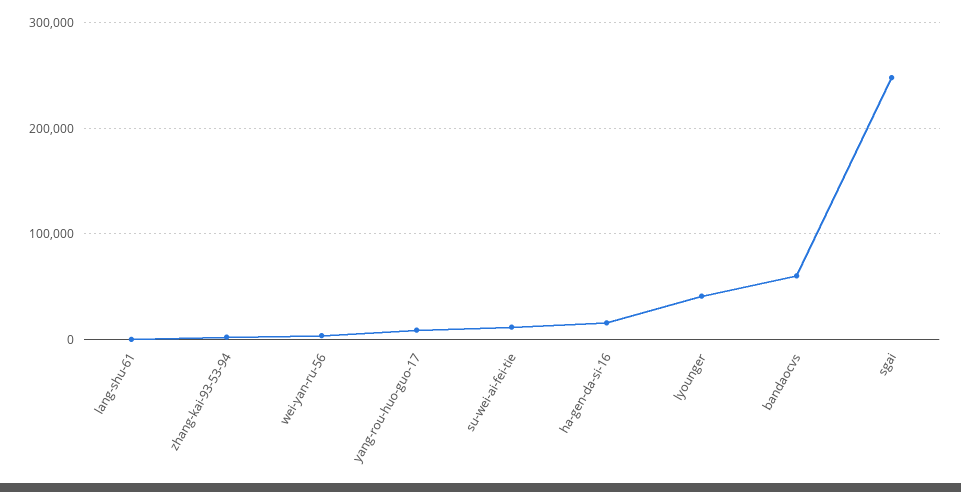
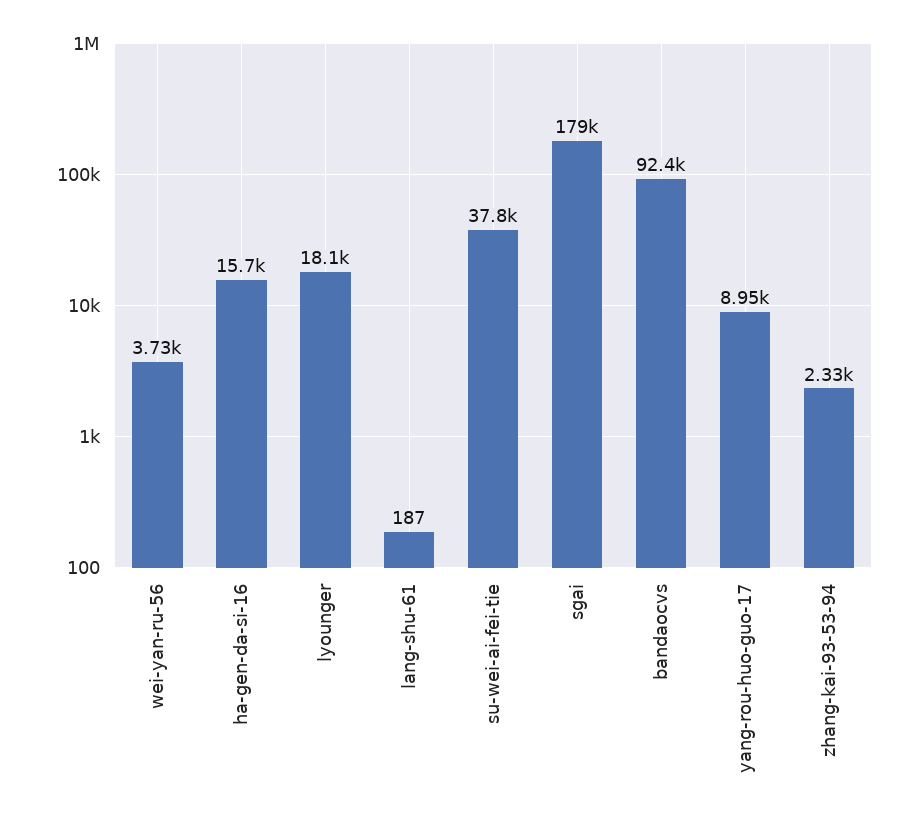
su-wei-ai-fei-tie: 10000 -> 37800
lyounger: 40000 -> 18100
bandaocvs: 60000 -> 92400
sgai: 250000 -> 179000

